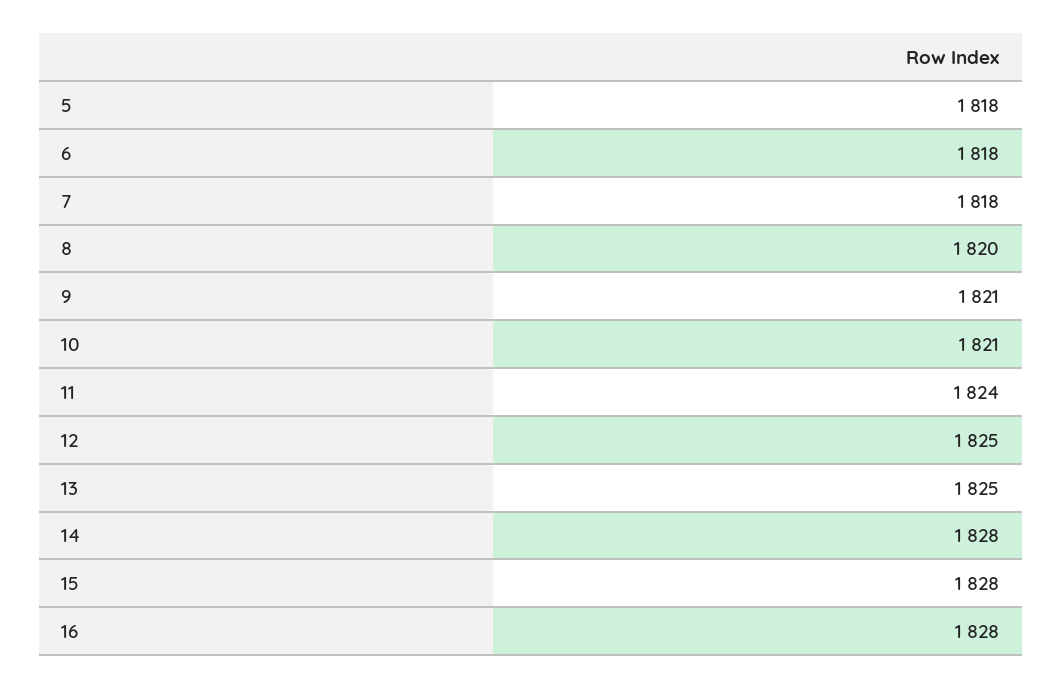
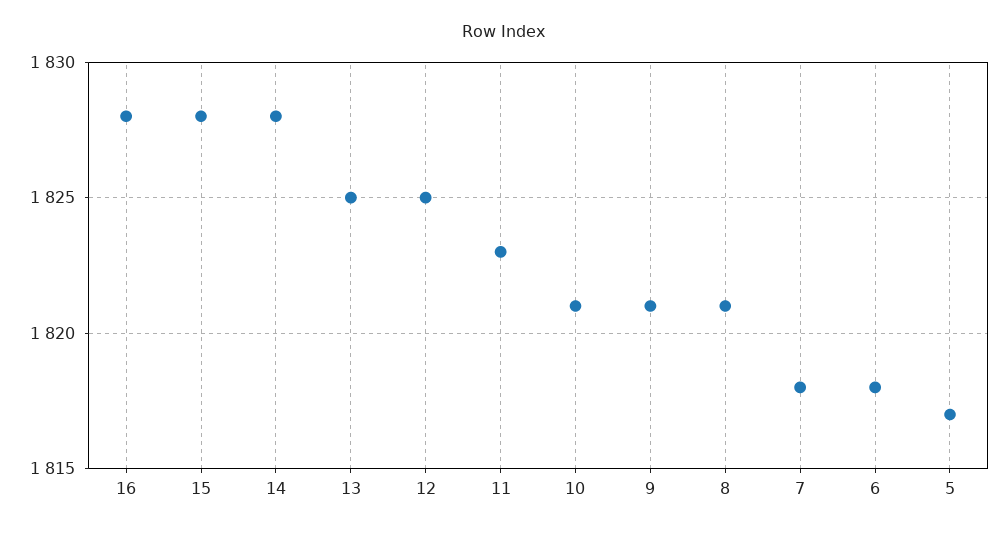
5: 1818 -> 1817
8: 1820 -> 1821
11: 1824 -> 1823

